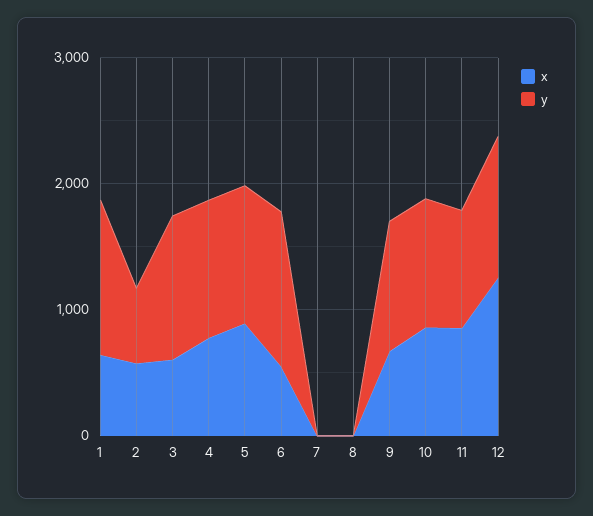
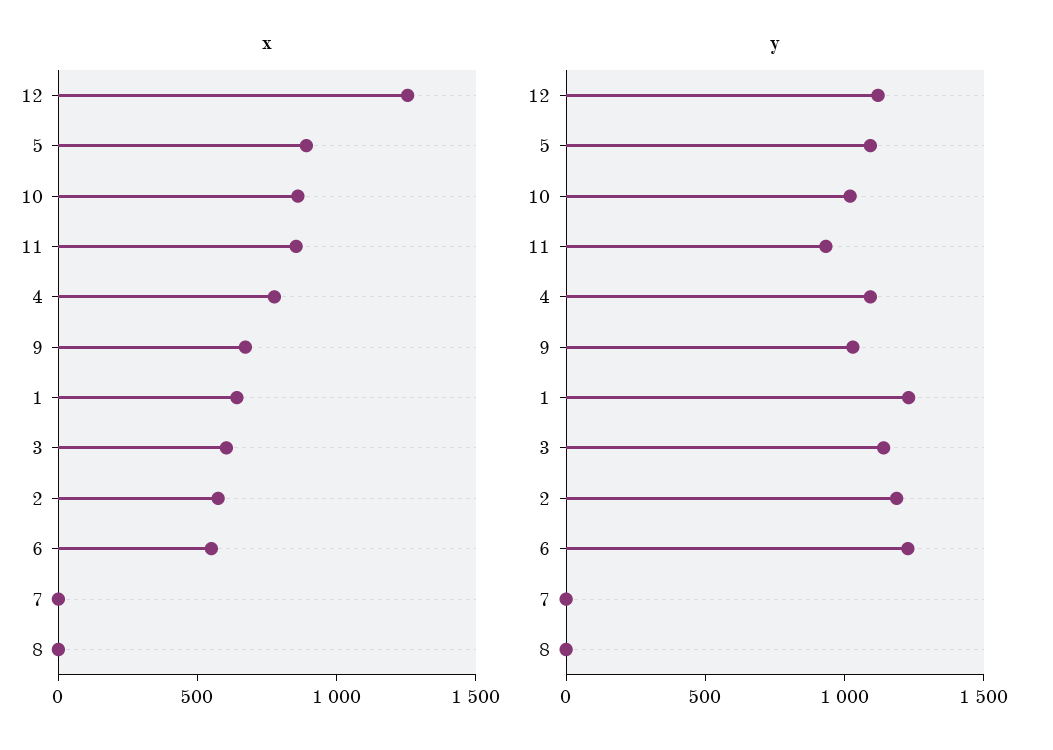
y, 2: 600 -> 1200

